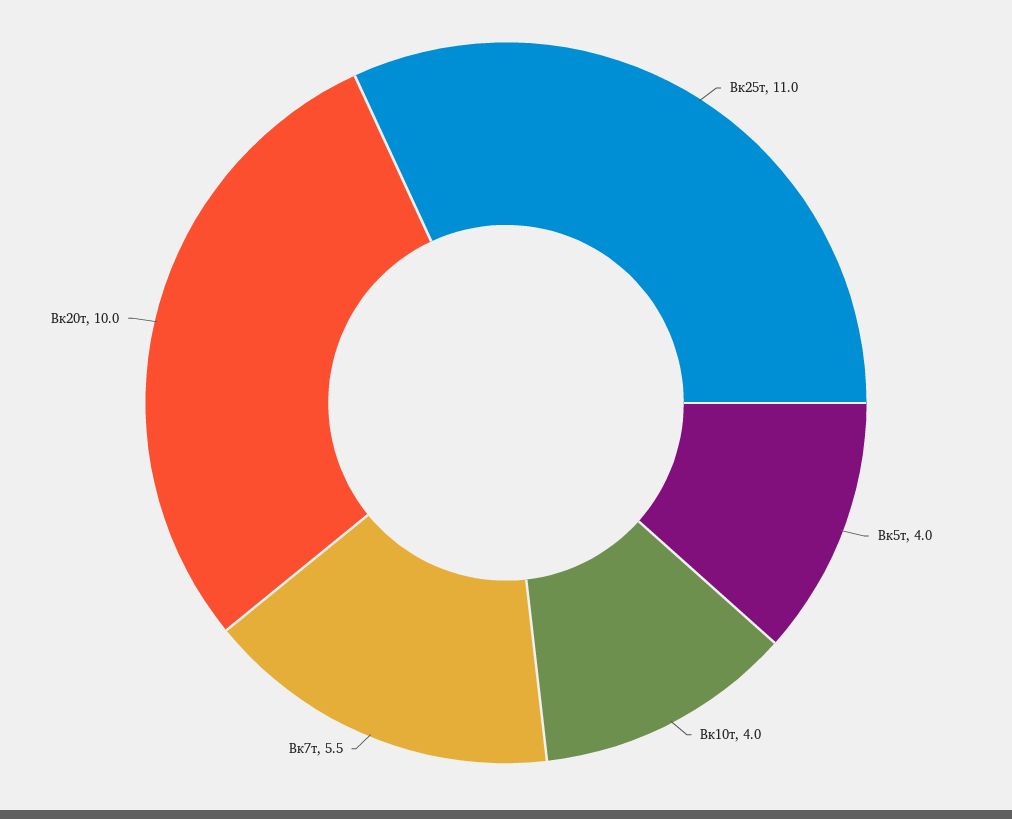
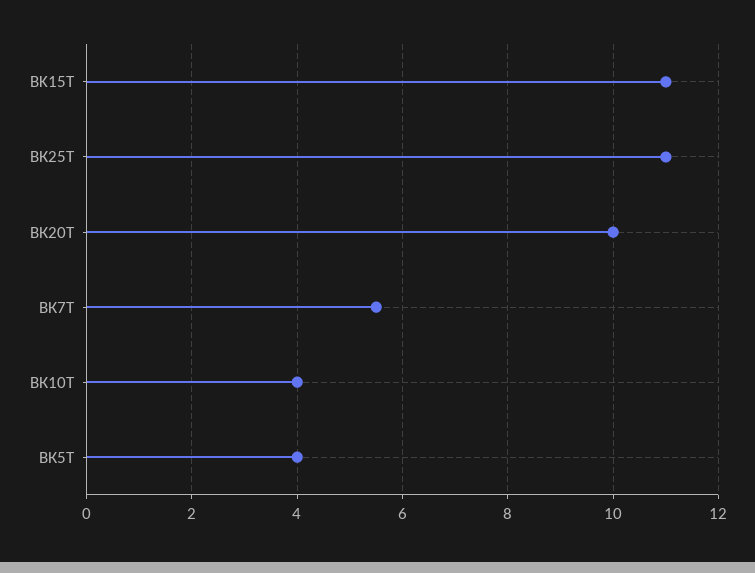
BK15Т: none -> 11

